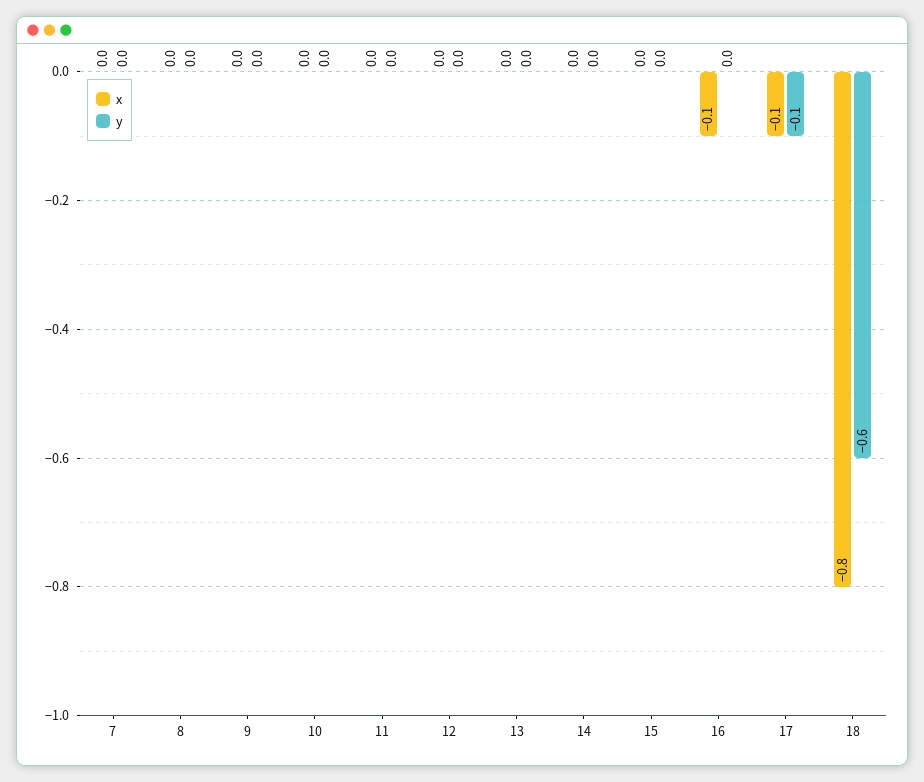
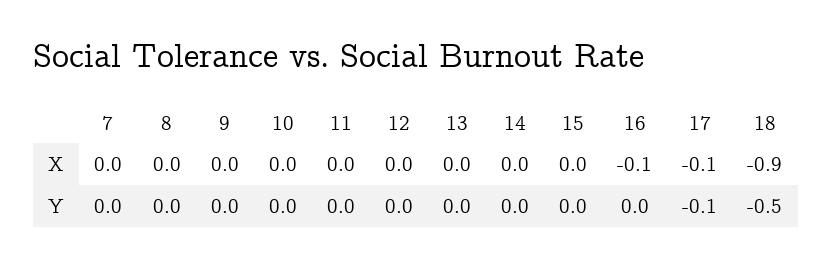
x, 18: -0.8 -> -0.9
y, 18: -0.6 -> -0.5

